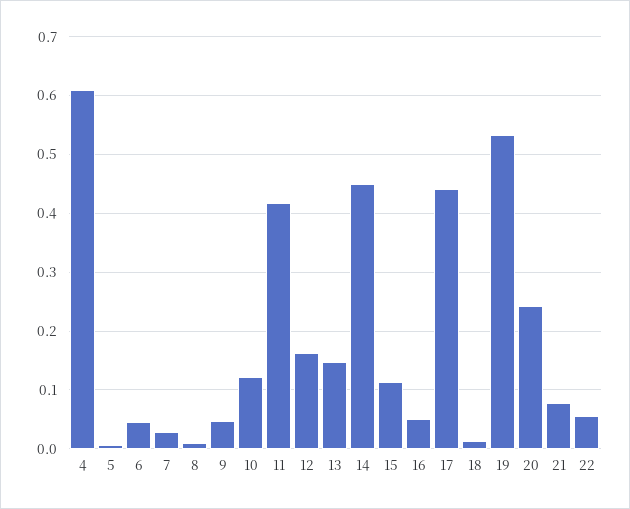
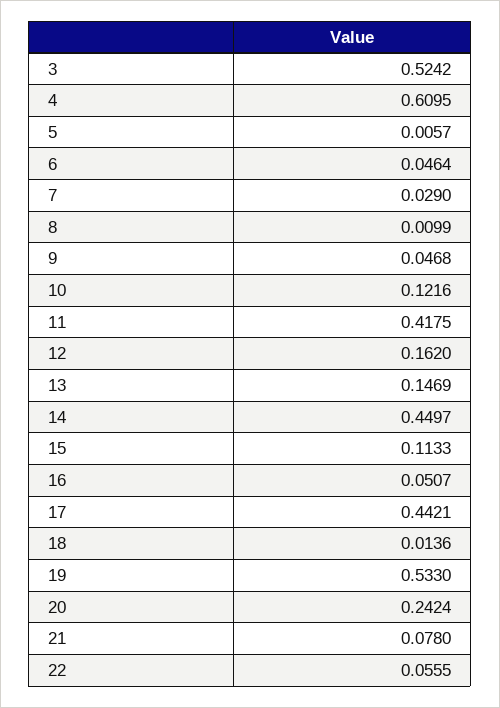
3: none -> 0.5242

